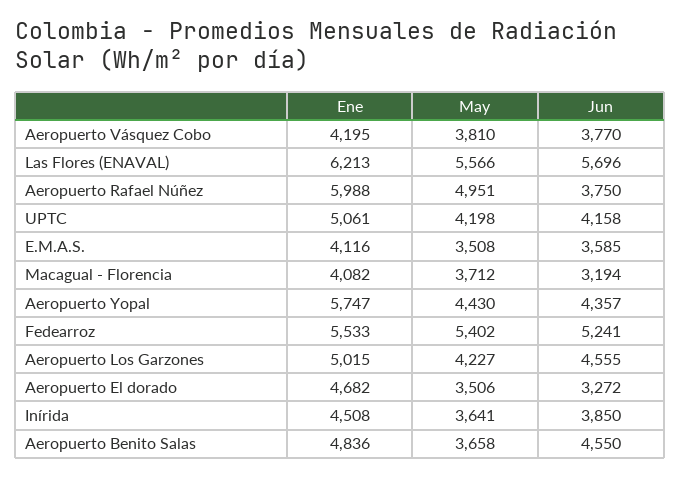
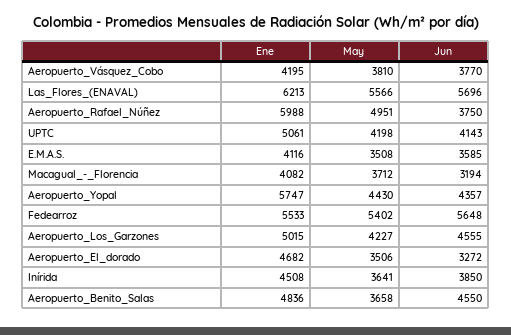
Jun, UPTC: 4158 -> 4143
Jun, Fedearroz: 5241 -> 5648

